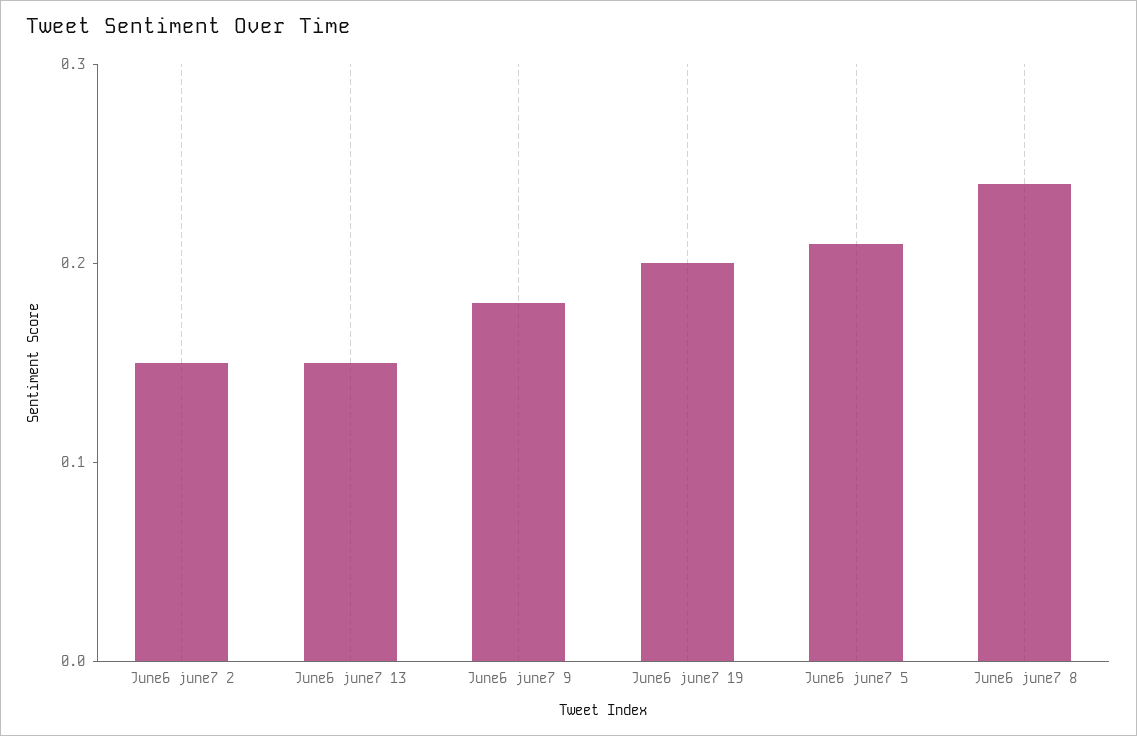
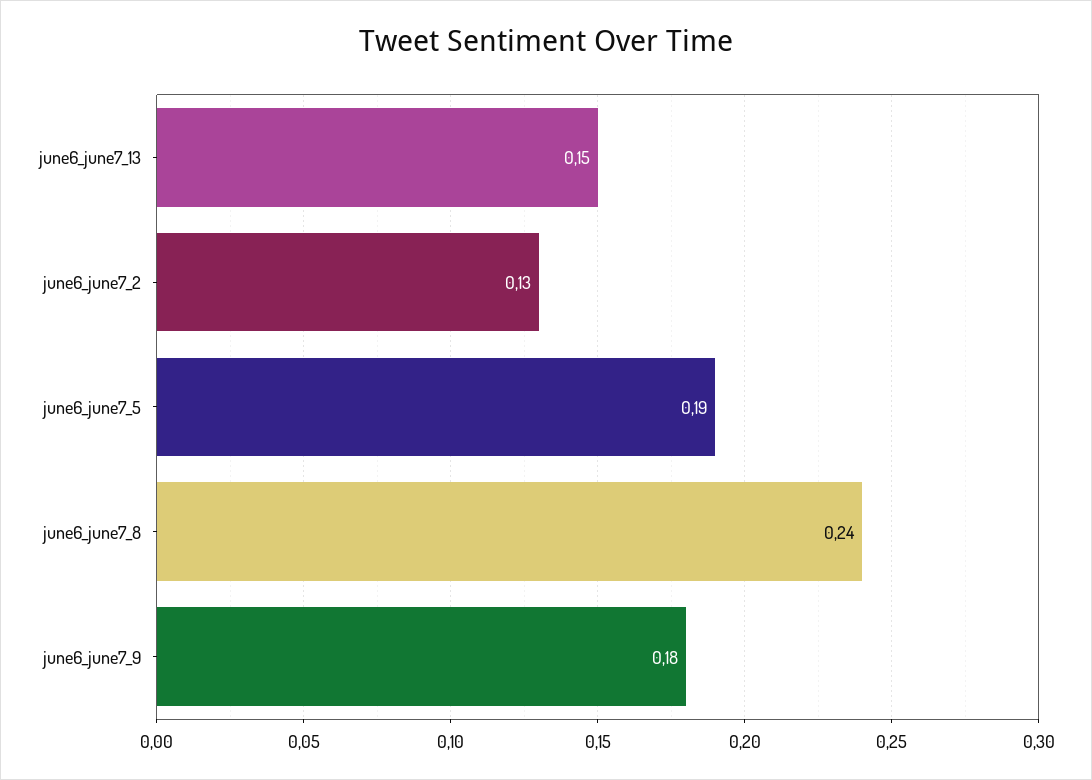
June6 june7 2: 0.15 -> 0.13
June6 june7 19: 0.2 -> none
June6 june7 5: 0.21 -> 0.19

